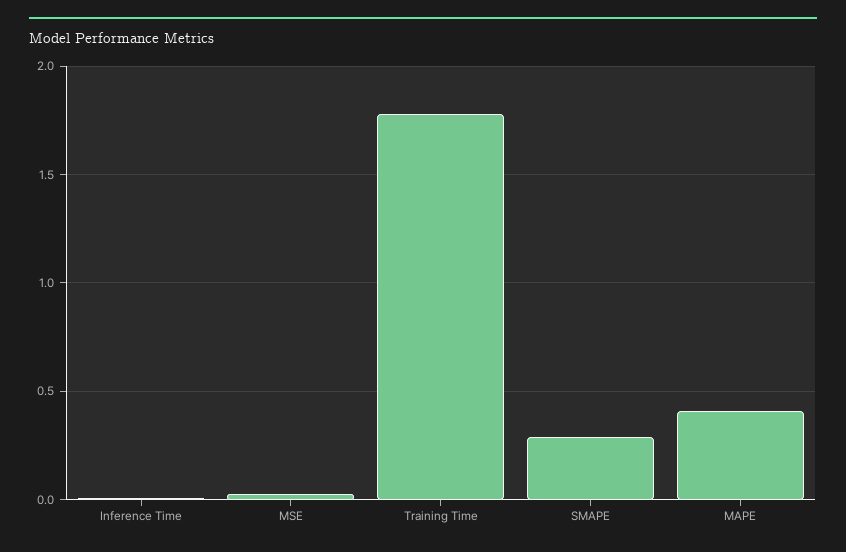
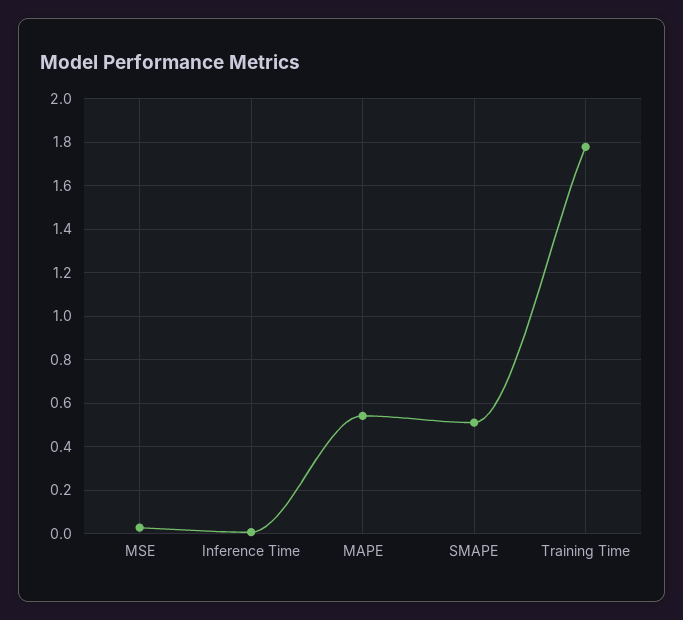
SMAPE: 0.3 -> 0.5
MAPE: 0.4 -> 0.55

